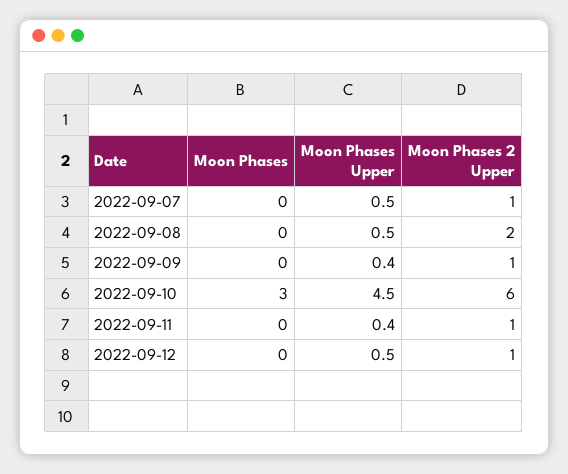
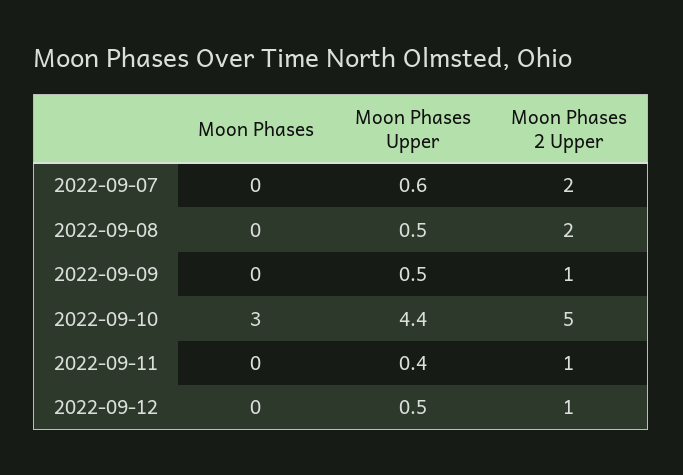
Moon Phases Upper, 2022-09-07: 0.5 -> 0.6
Moon Phases 2 Upper, 2022-09-07: 1 -> 2
Moon Phases Upper, 2022-09-09: 0.4 -> 0.5
Moon Phases Upper, 2022-09-10: 4.5 -> 4.4
Moon Phases 2 Upper, 2022-09-10: 6 -> 5

